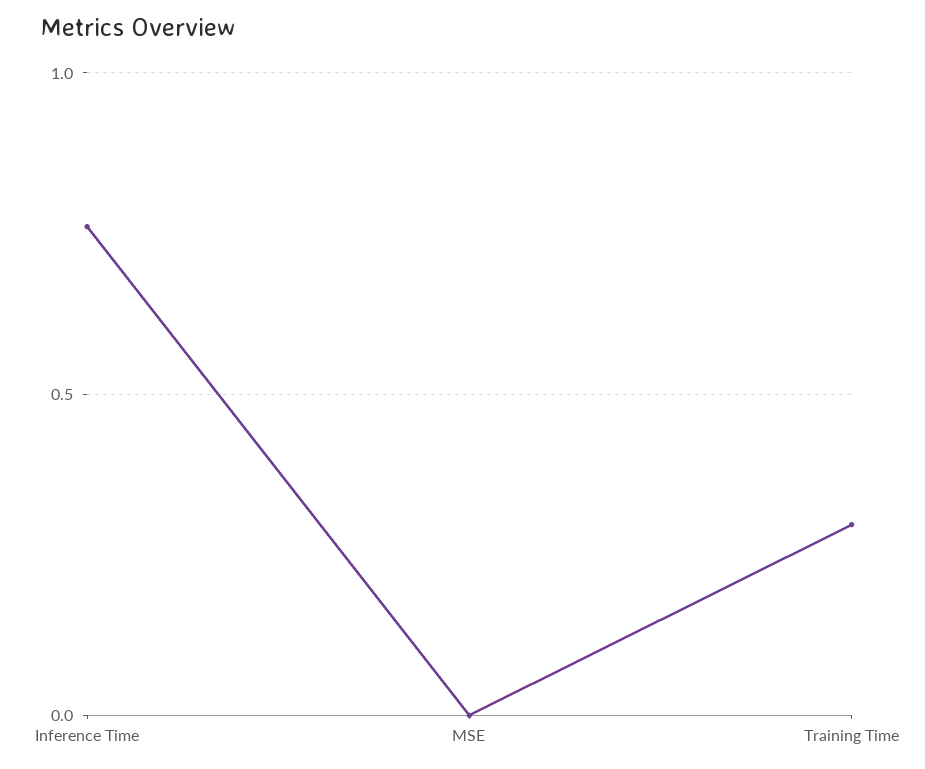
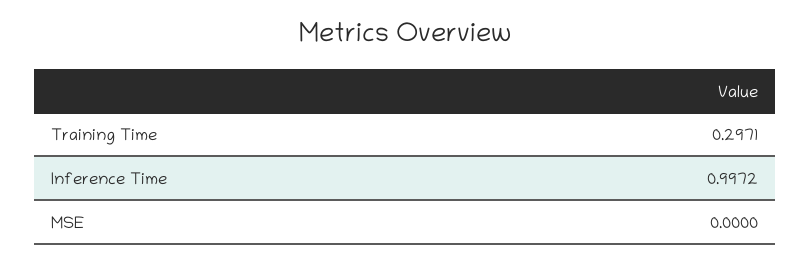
Inference Time: 0.75 -> 0.9972

